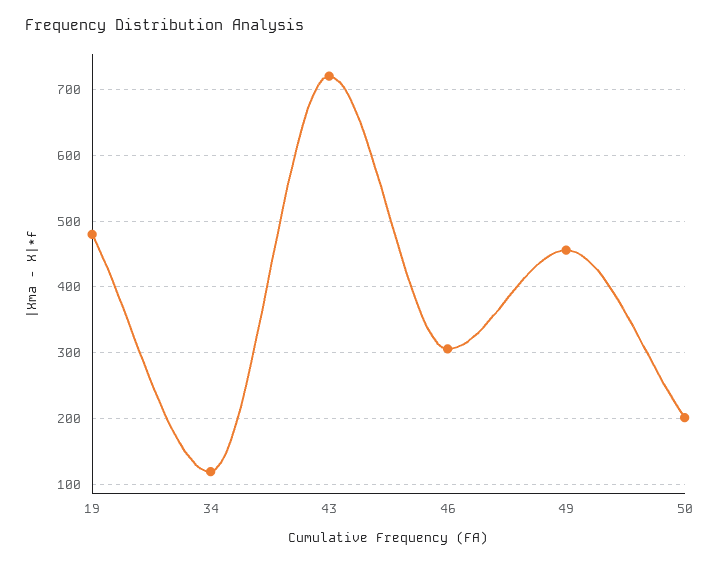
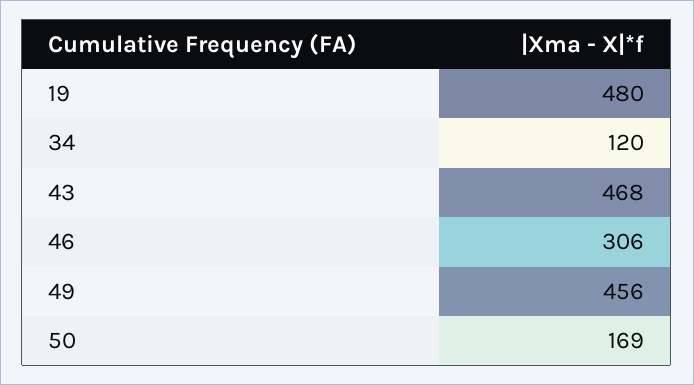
43: 720 -> 468
50: 200 -> 169

